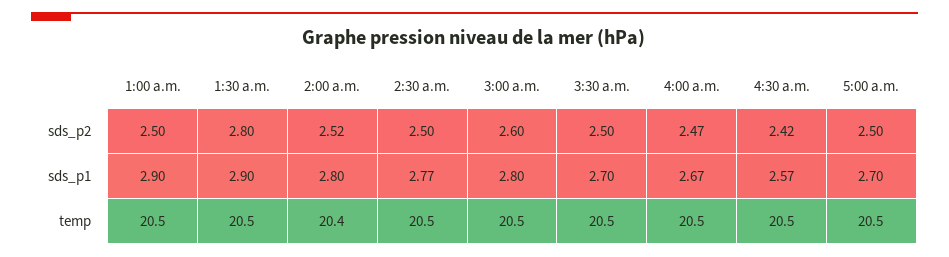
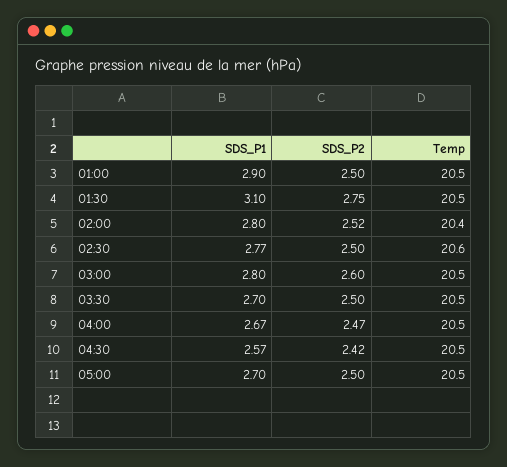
1:30 a.m., sds_p2: 2.8 -> 2.75
1:30 a.m., sds_p1: 2.9 -> 3.1
2:30 a.m., temp: 20.5 -> 20.6

